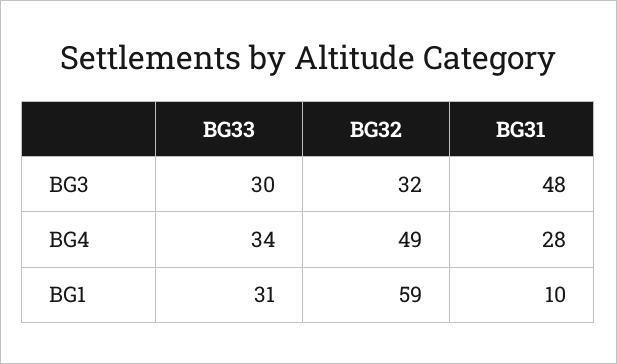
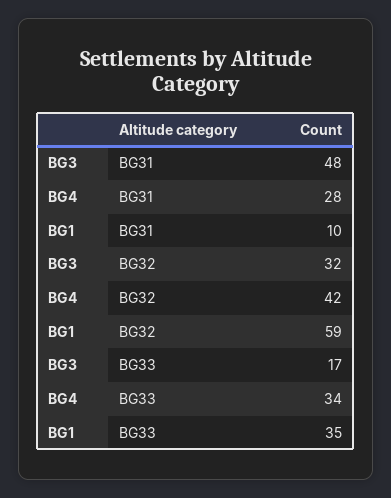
BG33, BG3: 30 -> 17
BG32, BG4: 49 -> 42
BG33, BG1: 31 -> 35

